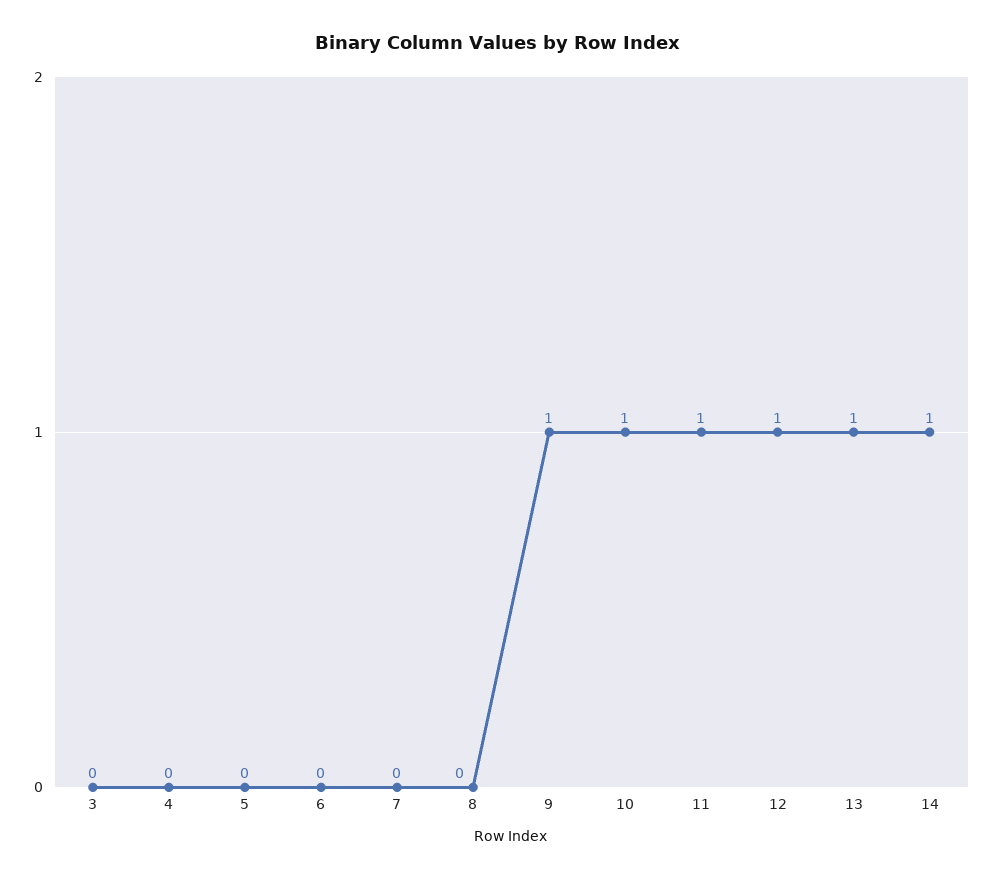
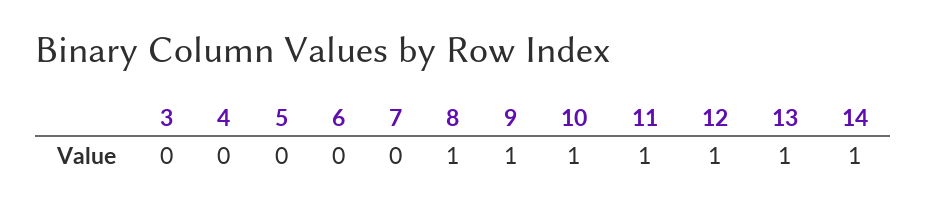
8: 0 -> 1

